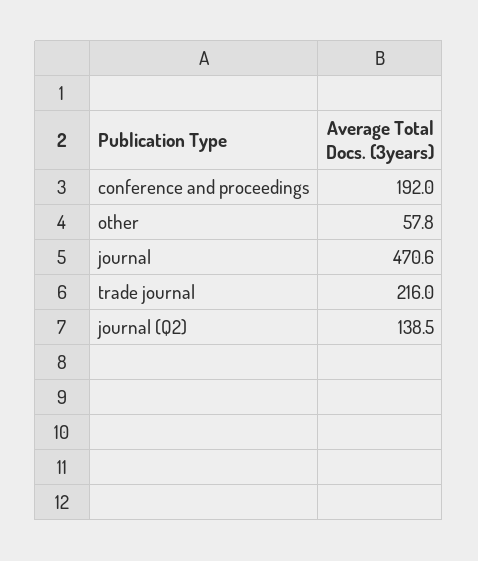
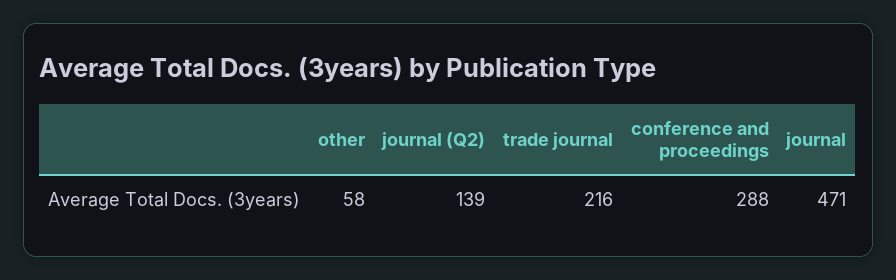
conference and proceedings: 192 -> 288

